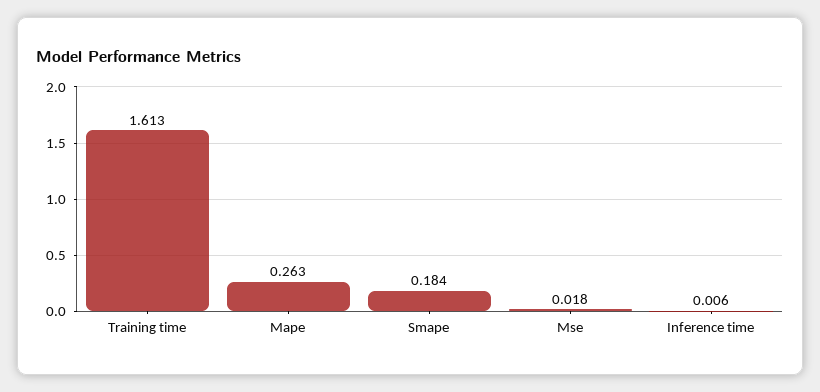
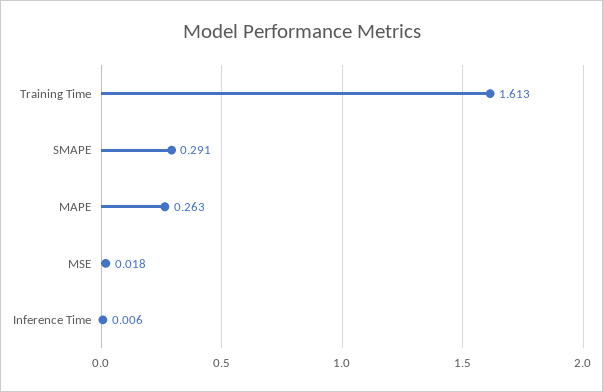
Smape: 0.184 -> 0.291

